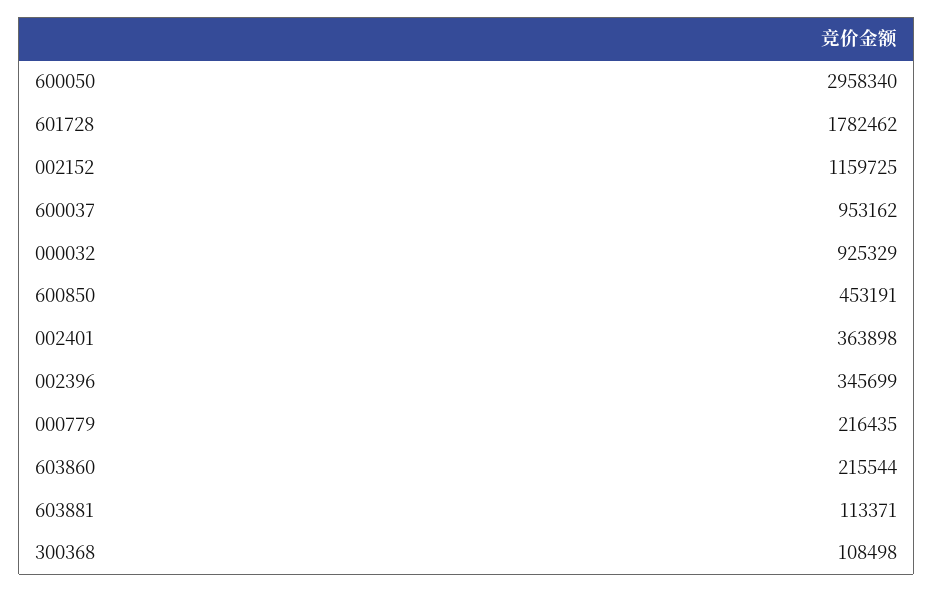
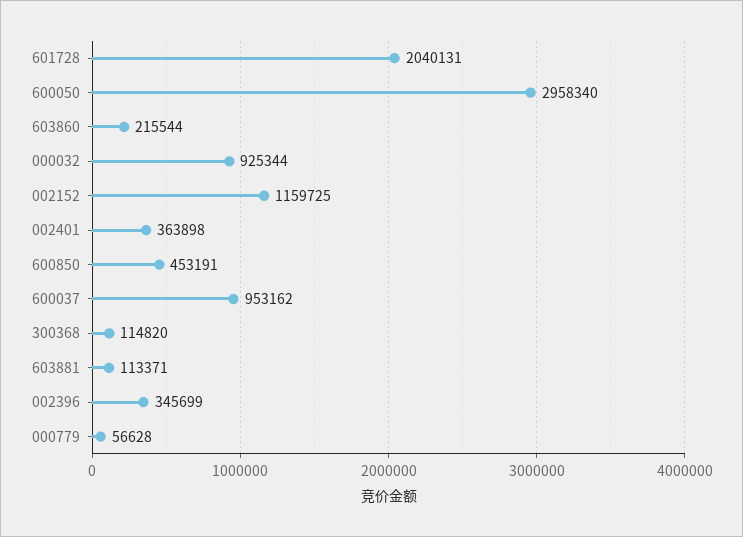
601728: 1782462 -> 2040131
000032: 925329 -> 925344
000779: 216435 -> 56628
300368: 108498 -> 114820

